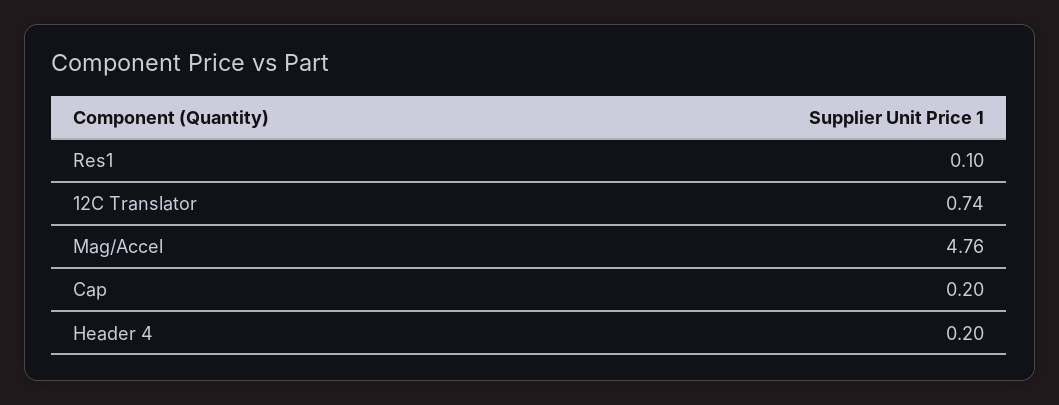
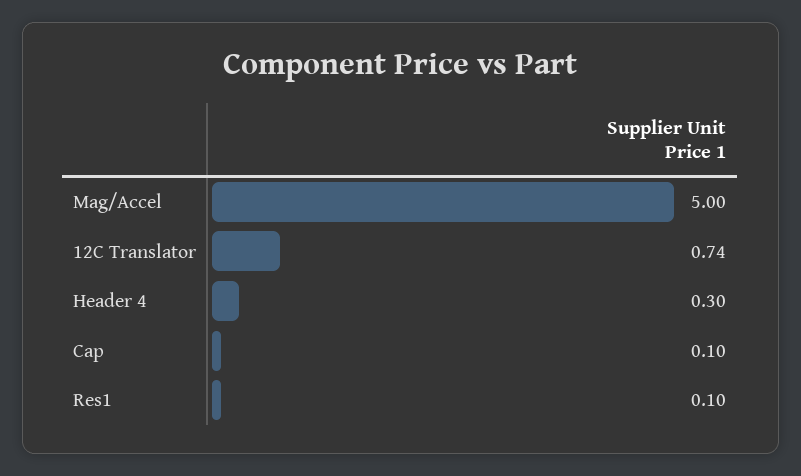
Mag/Accel: 4.76 -> 5
Cap: 0.2 -> 0.1
Header 4: 0.2 -> 0.3

